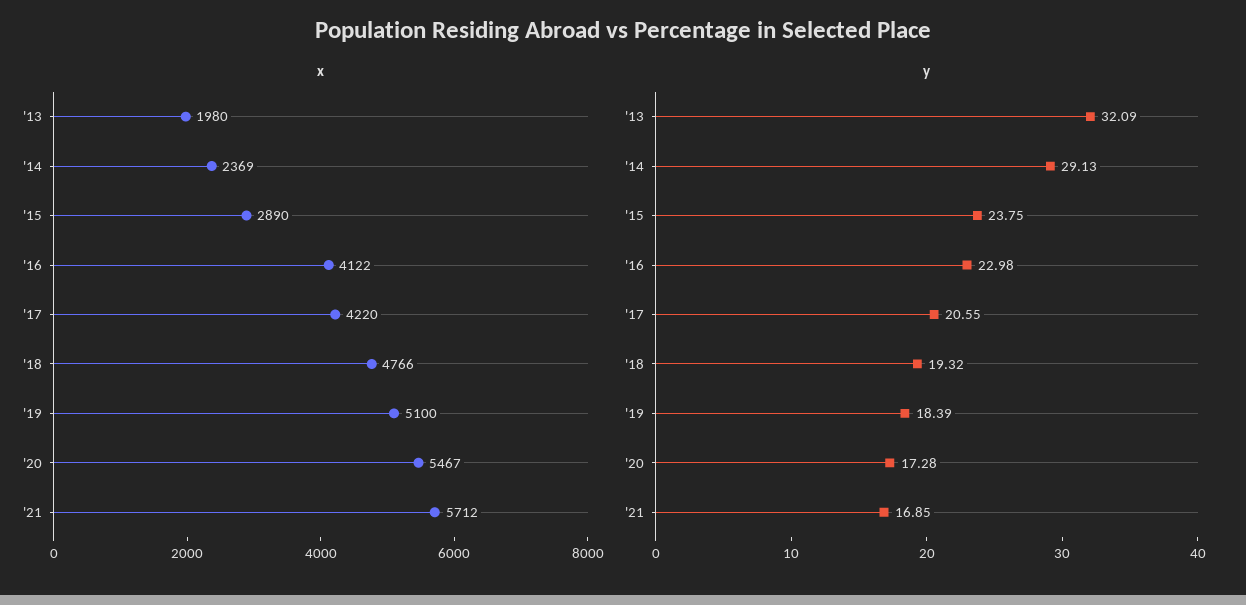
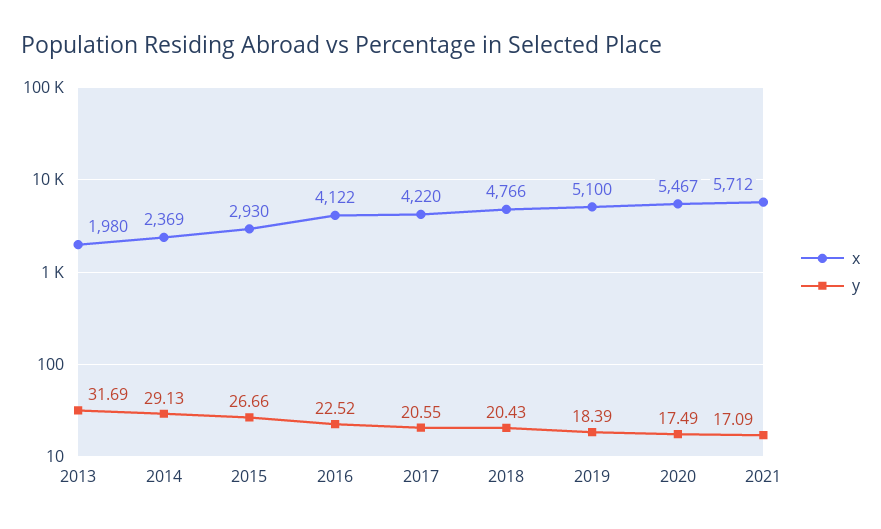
x, '15: 2890 -> 2930
y, '13: 32.09 -> 31.69
y, '15: 23.75 -> 26.66
y, '16: 22.98 -> 22.52
y, '18: 19.32 -> 20.43
y, '20: 17.28 -> 17.49
y, '21: 16.85 -> 17.09

